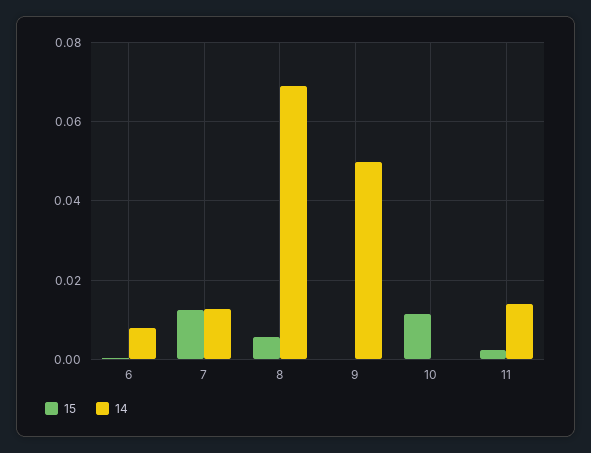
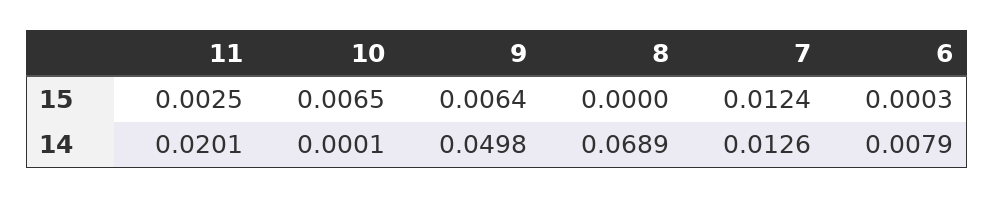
15, 8: 0.006 -> 0
15, 9: 0 -> 0.0064
15, 10: 0.012 -> 0.0065
14, 11: 0.014 -> 0.0201

